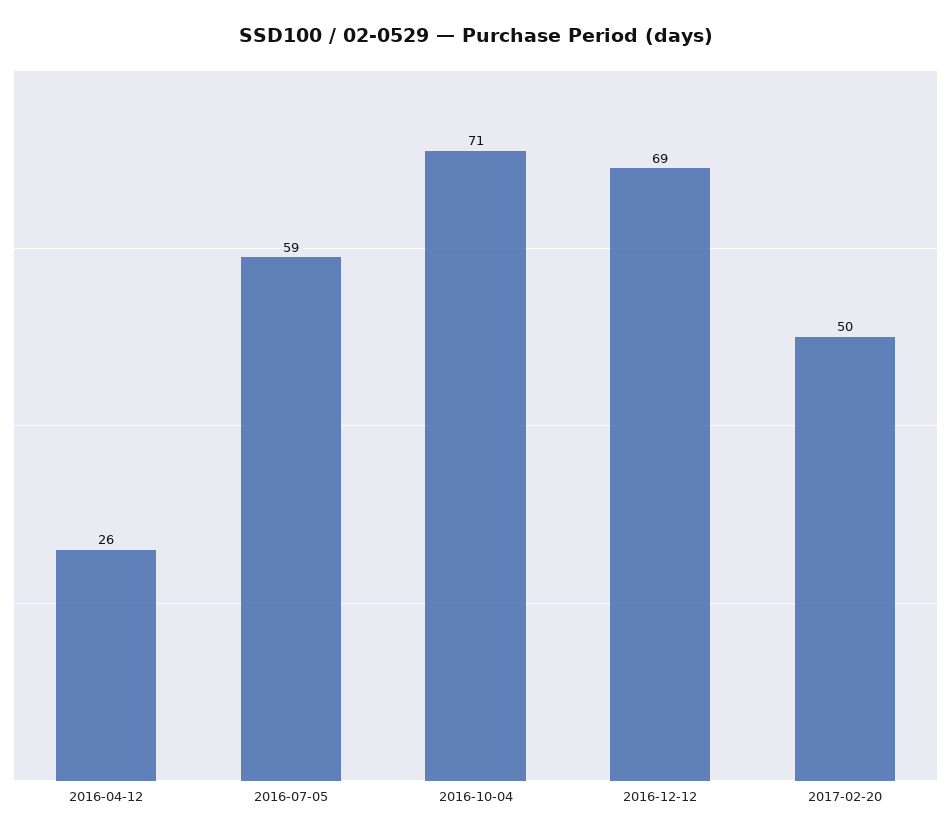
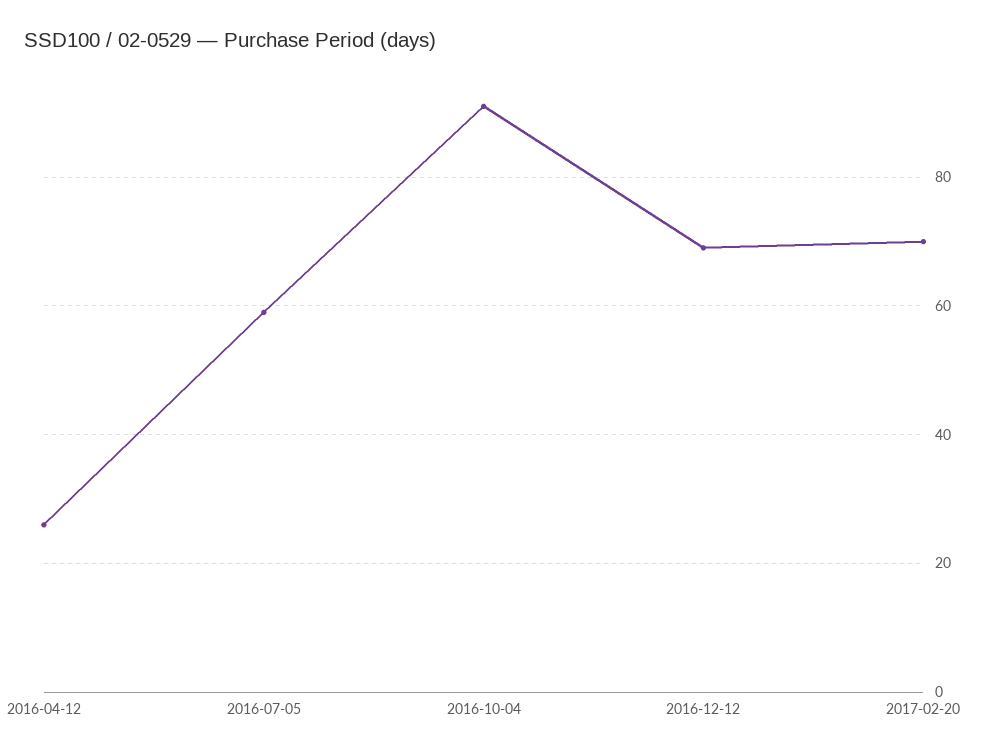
2016-10-04: 71 -> 90
2017-02-20: 50 -> 70

